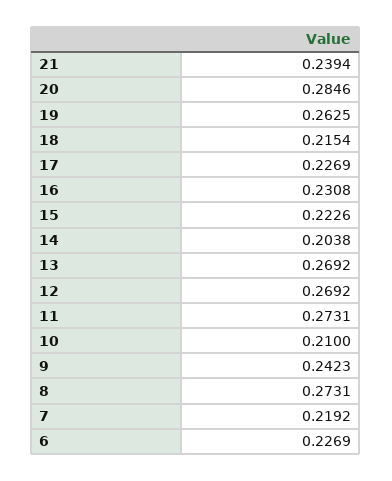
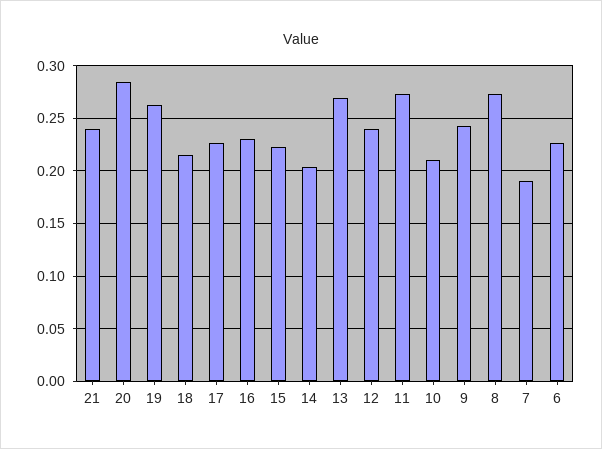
12: 0.2692 -> 0.24
7: 0.2192 -> 0.19

